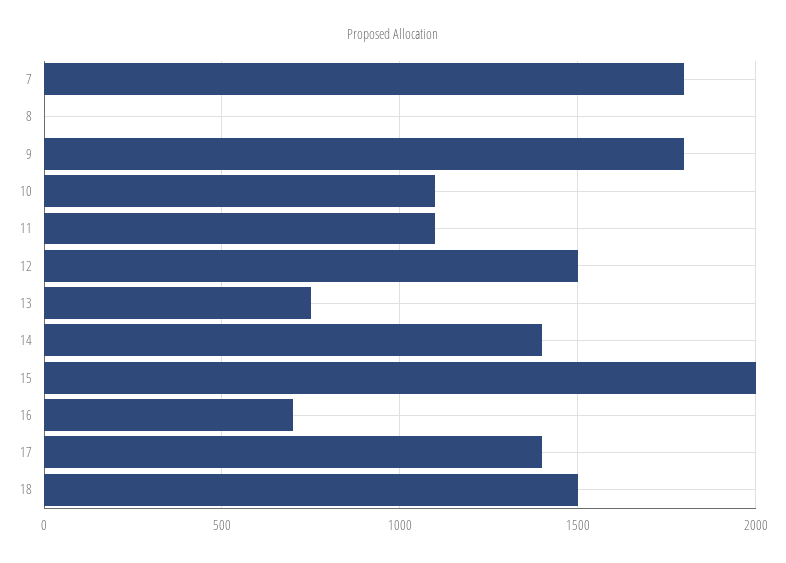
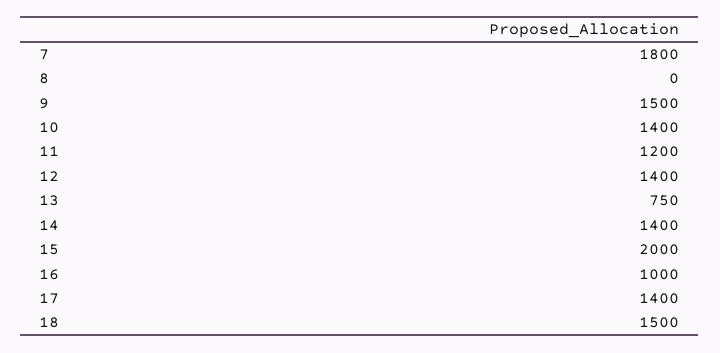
9: 1800 -> 1500
10: 1100 -> 1400
11: 1100 -> 1200
12: 1500 -> 1400
16: 700 -> 1000

